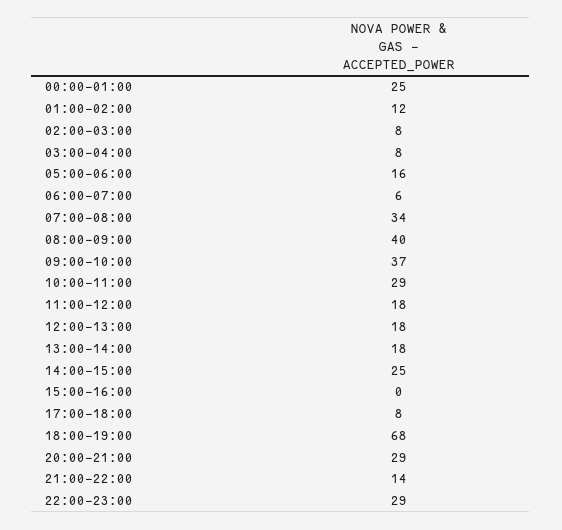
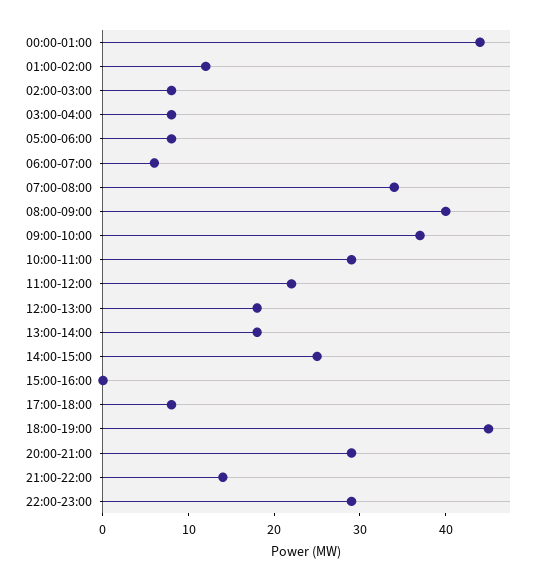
00:00-01:00: 25 -> 44
05:00-06:00: 16 -> 8
11:00-12:00: 18 -> 22
18:00-19:00: 68 -> 45

